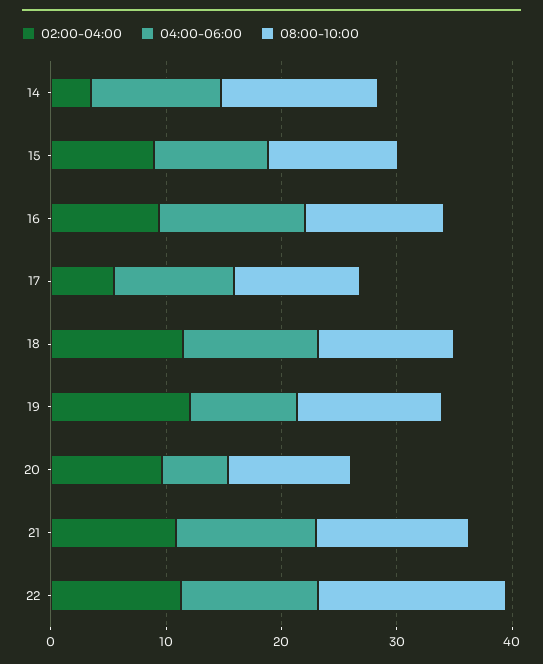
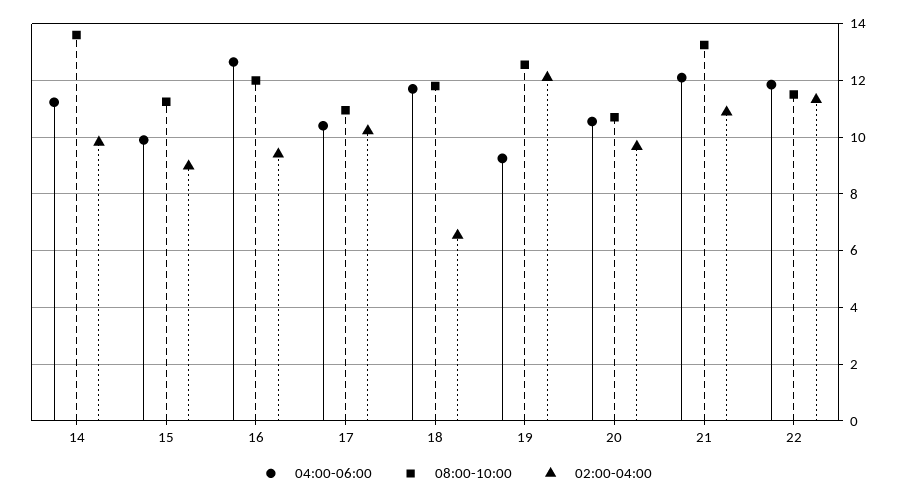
02:00-04:00, 14: 4 -> 9.75
02:00-04:00, 17: 6 -> 10.25
02:00-04:00, 18: 12 -> 6.5
04:00-06:00, 20: 6 -> 10.5
08:00-10:00, 22: 16 -> 11.5

